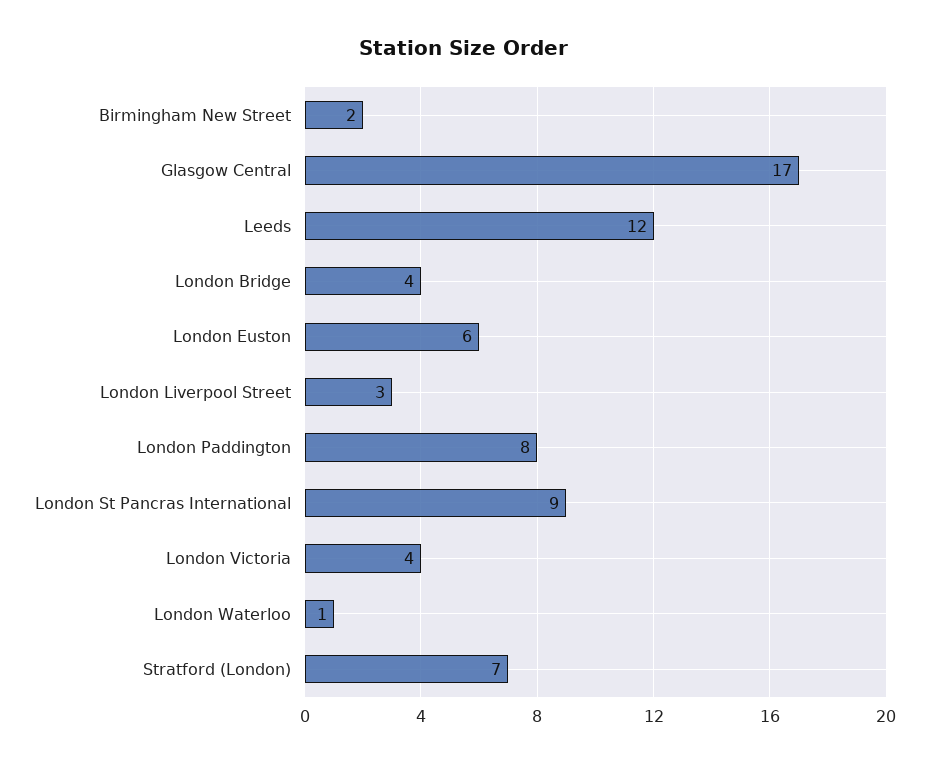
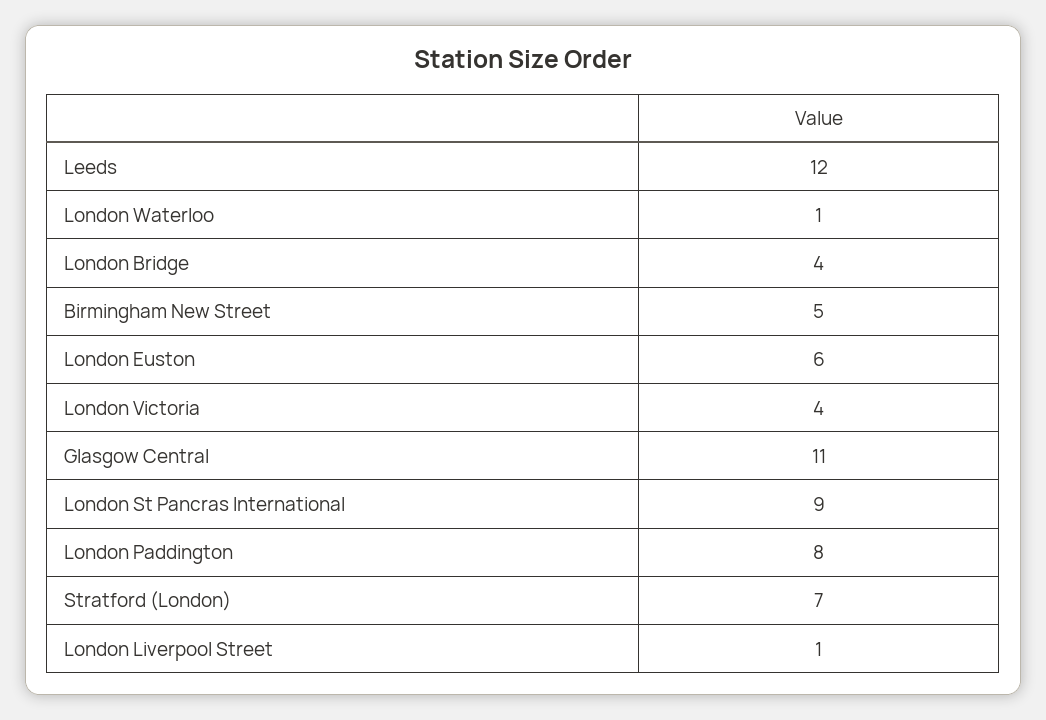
Birmingham New Street: 2 -> 5
Glasgow Central: 17 -> 11
London Liverpool Street: 3 -> 1

